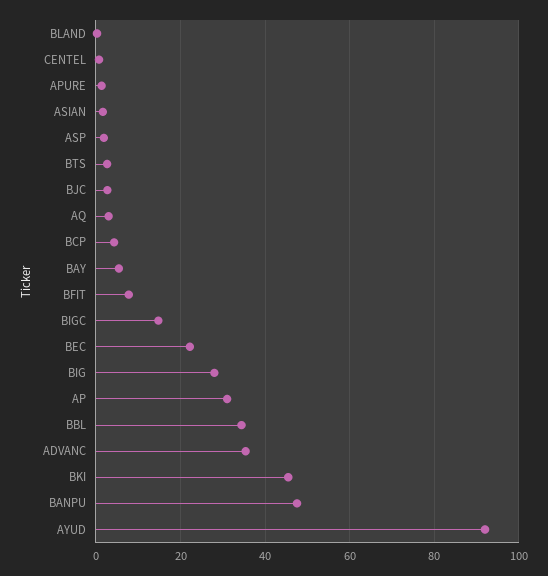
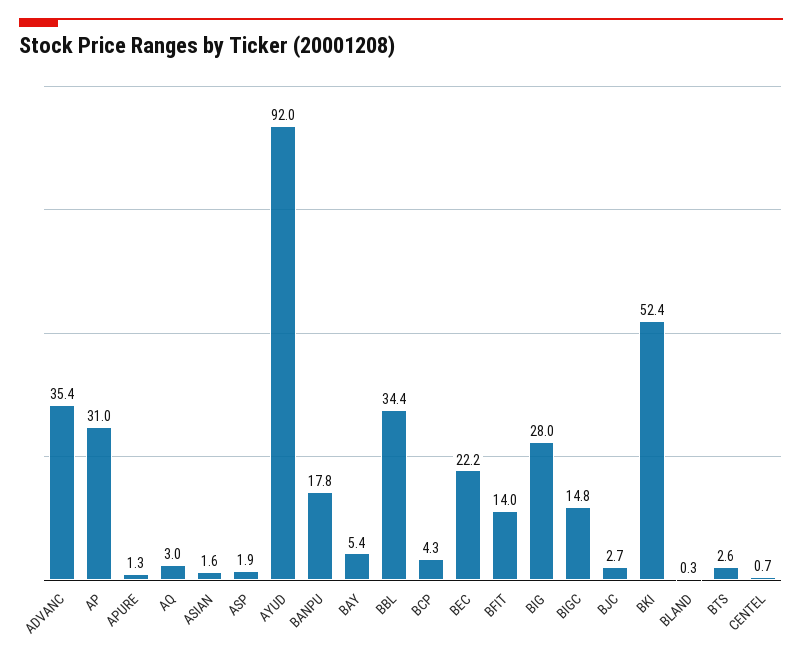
BFIT: 8 -> 14
BKI: 46 -> 52.4
BANPU: 48 -> 17.8

